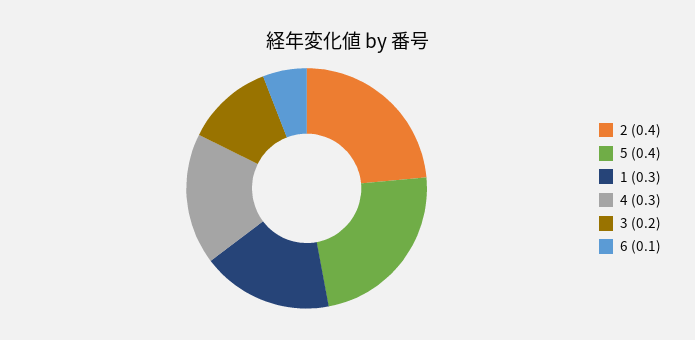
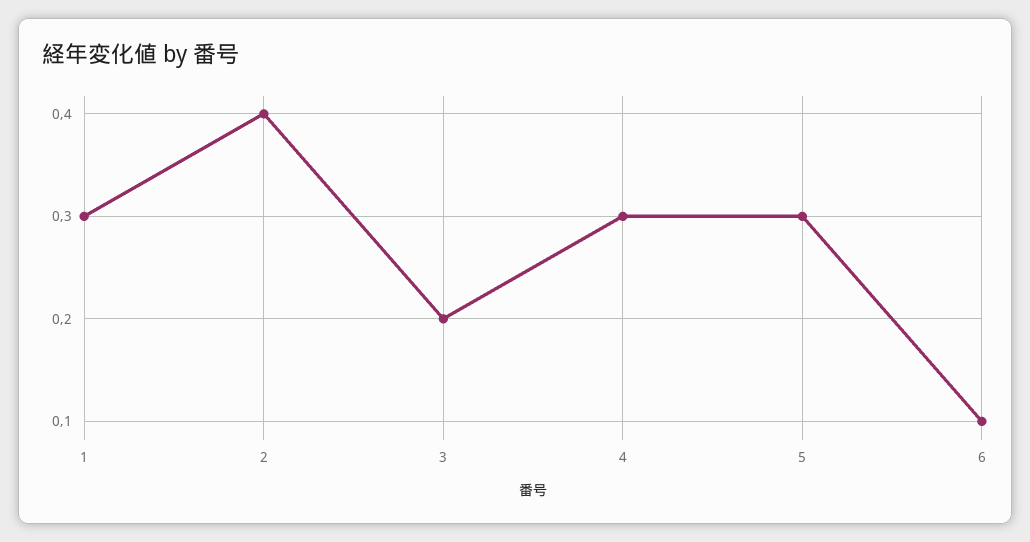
5: 0.4 -> 0.3

